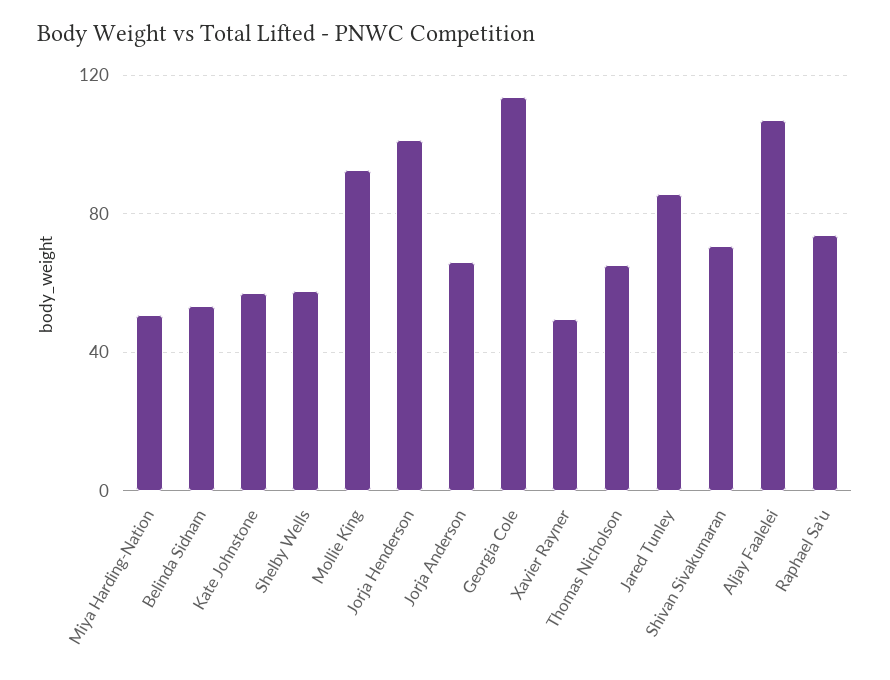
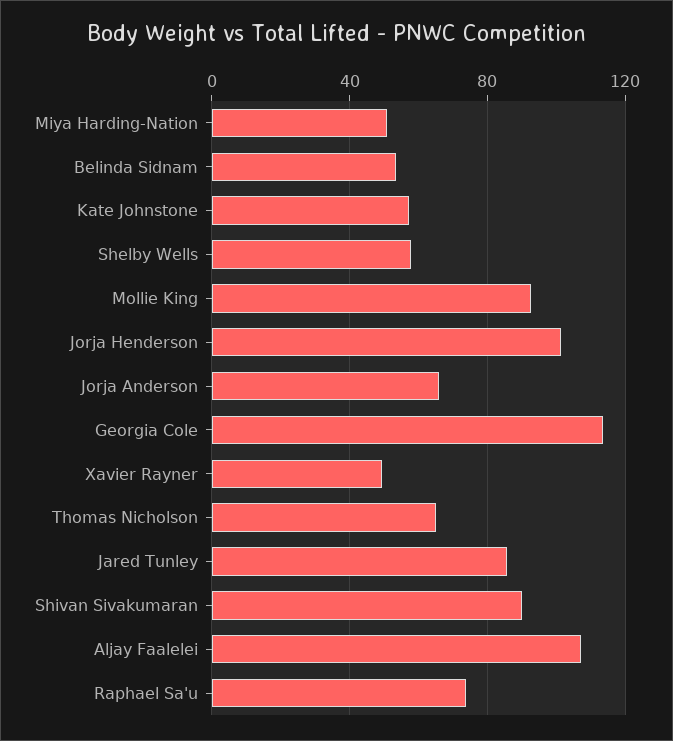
Shivan Sivakumaran: 70 -> 90

